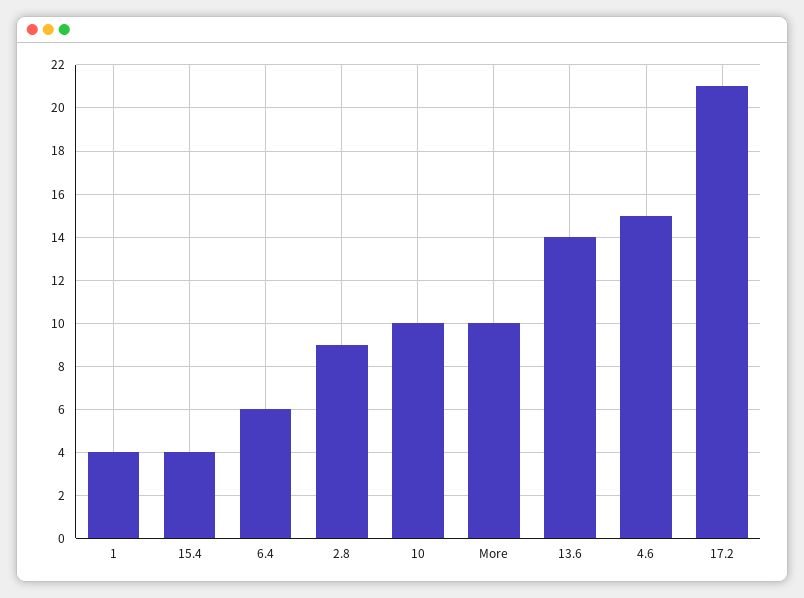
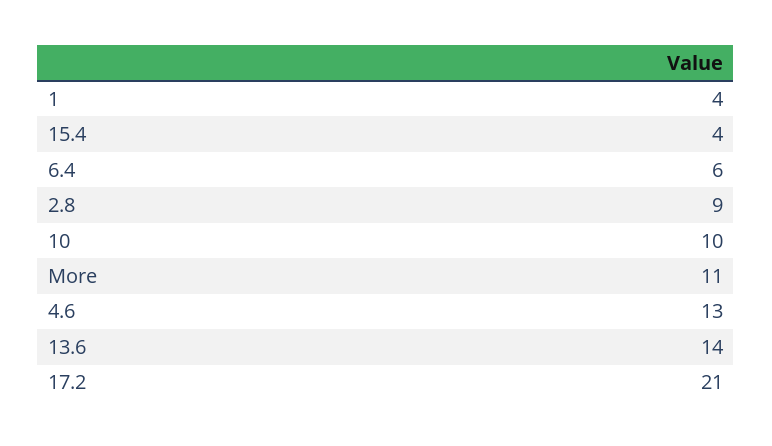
More: 10 -> 11
4.6: 15 -> 13

